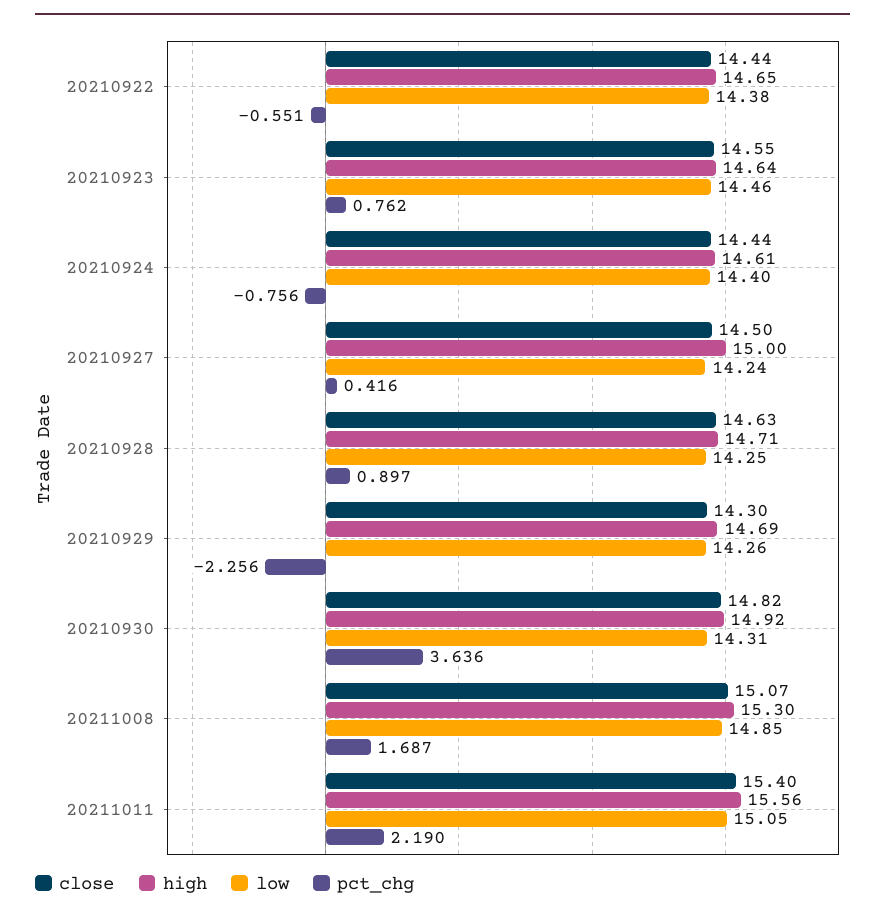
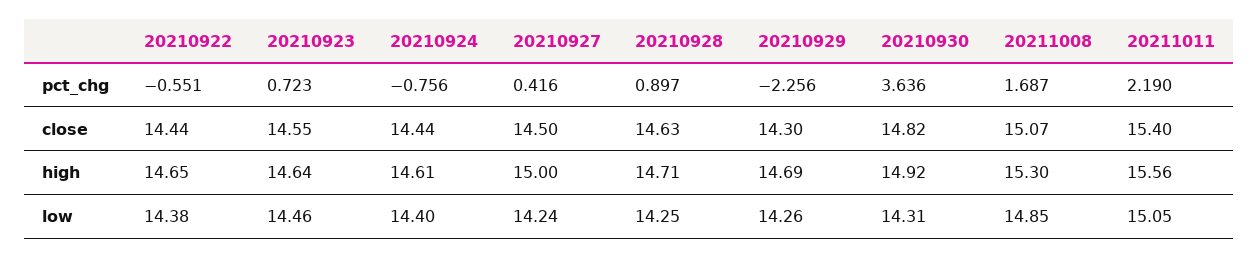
pct_chg, 20210923: 0.762 -> 0.723

